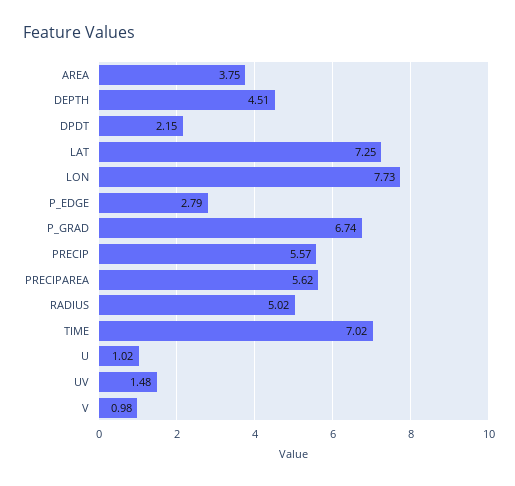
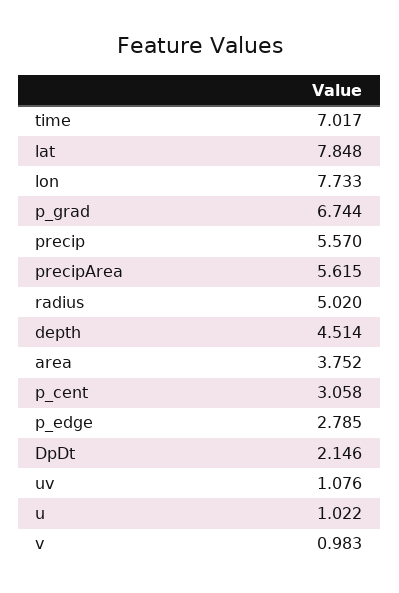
LAT: 7.25 -> 7.848
UV: 1.48 -> 1.076
p_cent: none -> 3.058

